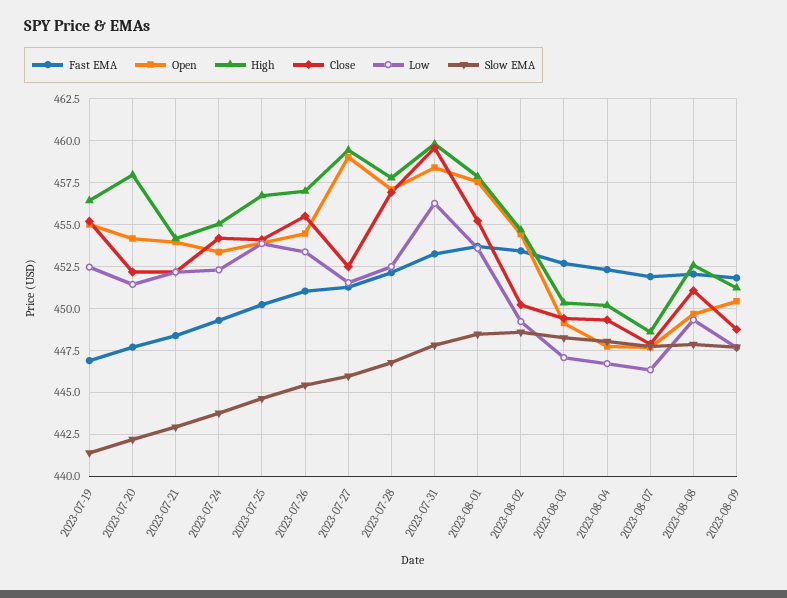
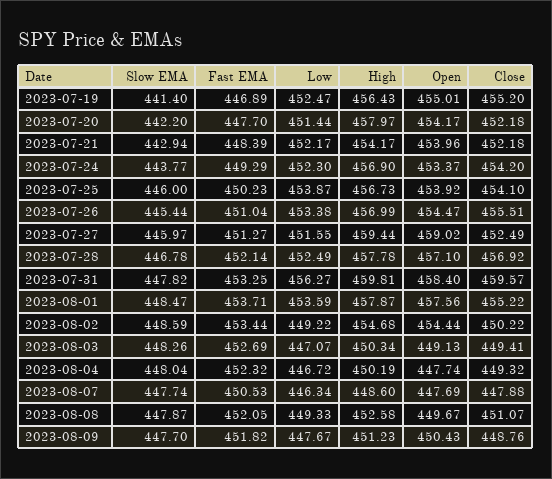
High, 2023-07-24: 455 -> 456.9
Slow EMA, 2023-07-25: 444.5 -> 446
Fast EMA, 2023-08-07: 452 -> 450.53

